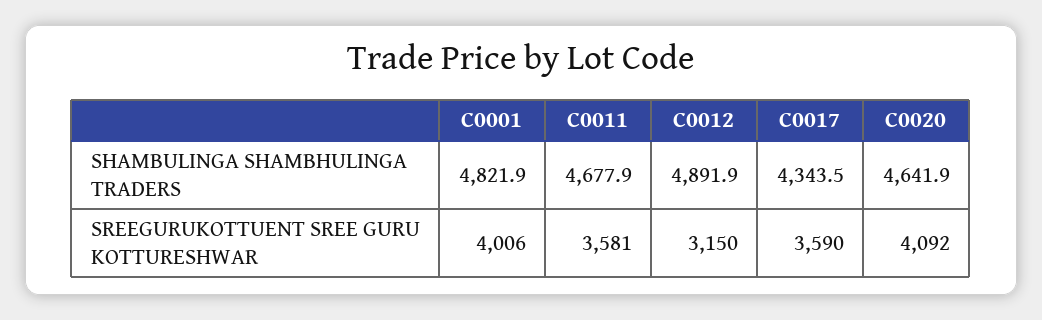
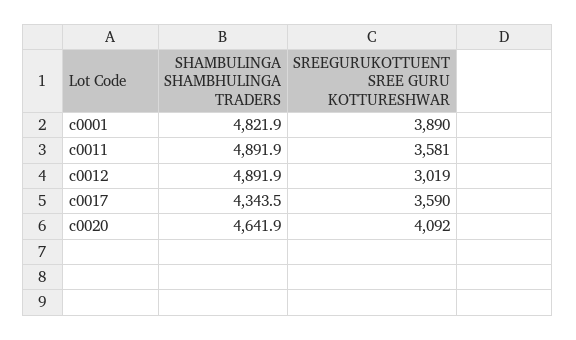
C0011, SHAMBULINGA SHAMBHULINGA TRADERS: 4677.9 -> 4891.9
C0001, SREEGURUKOTTUENT SREE GURU KOTTURESHWAR: 4006 -> 3890
C0012, SREEGURUKOTTUENT SREE GURU KOTTURESHWAR: 3150 -> 3019

